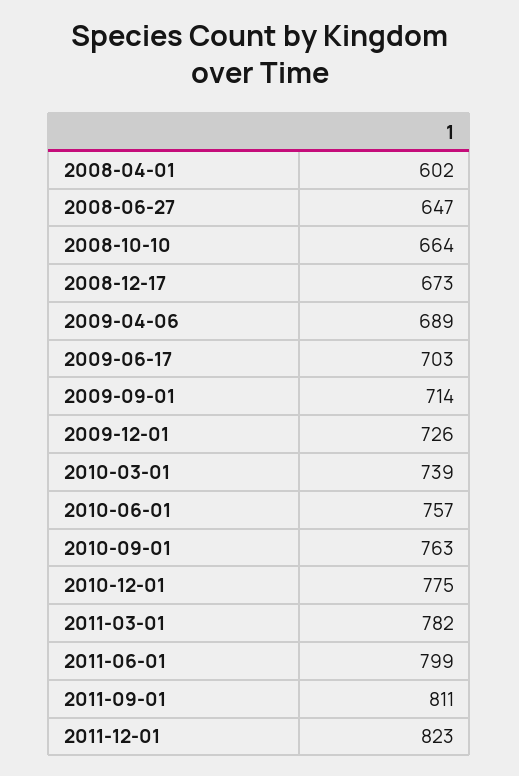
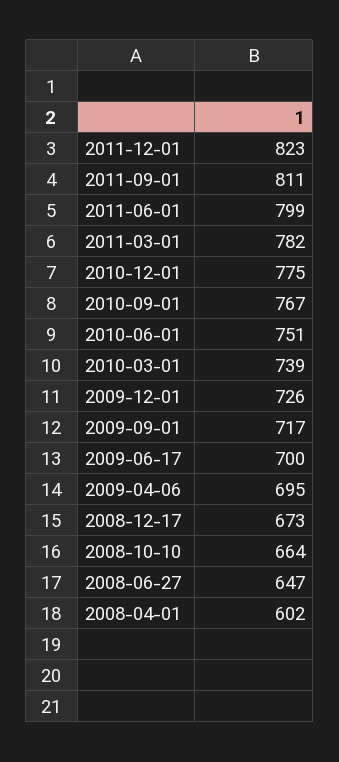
2009-04-06: 689 -> 695
2009-06-17: 703 -> 700
2009-09-01: 714 -> 717
2010-06-01: 757 -> 751
2010-09-01: 763 -> 767

